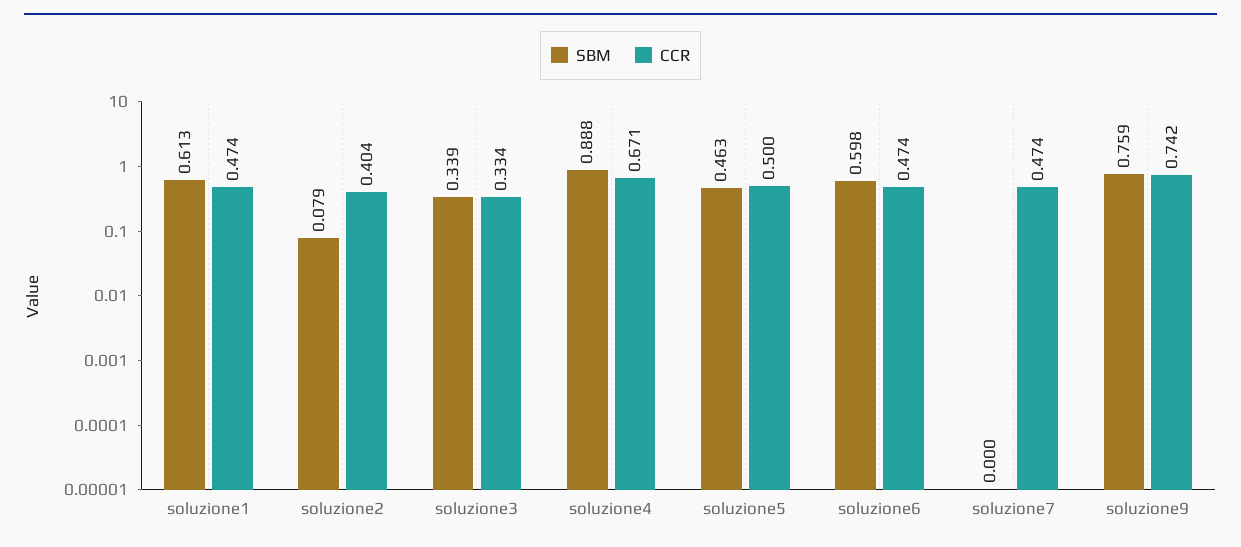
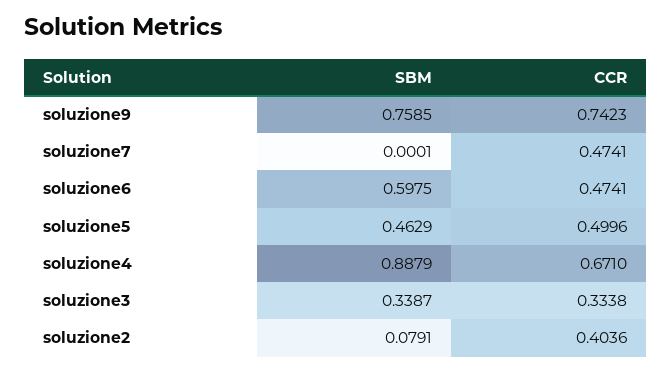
SBM, soluzione1: 0.613 -> none
CCR, soluzione1: 0.474 -> none

